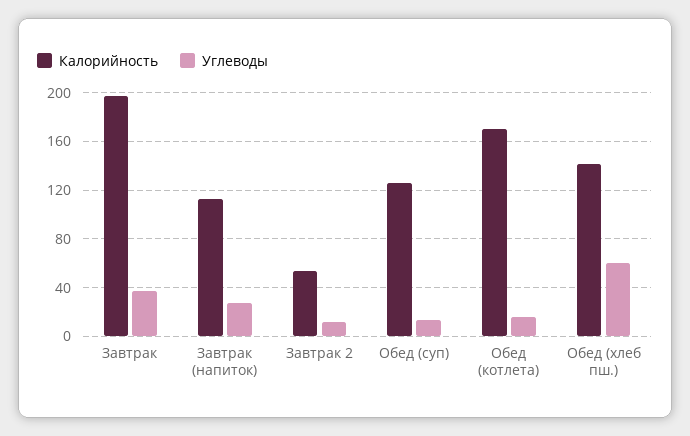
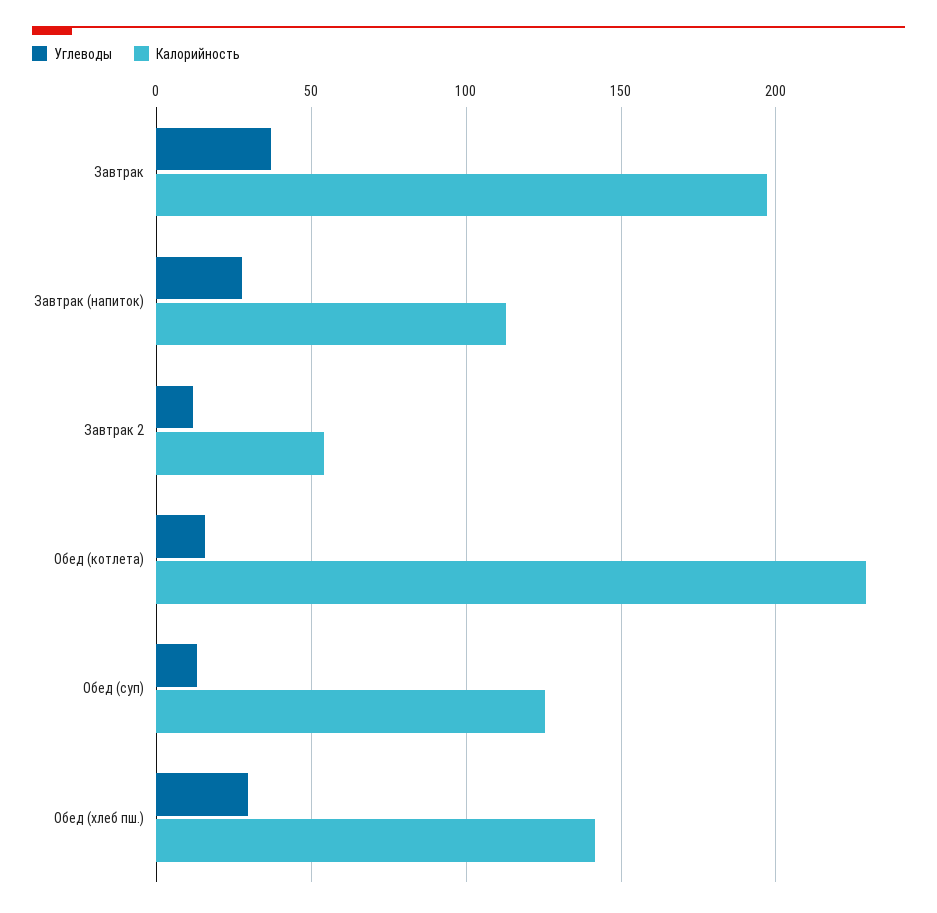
Калорийность, Обед (котлета): 170 -> 230
Углеводы, Обед (хлеб пш.): 60 -> 30

